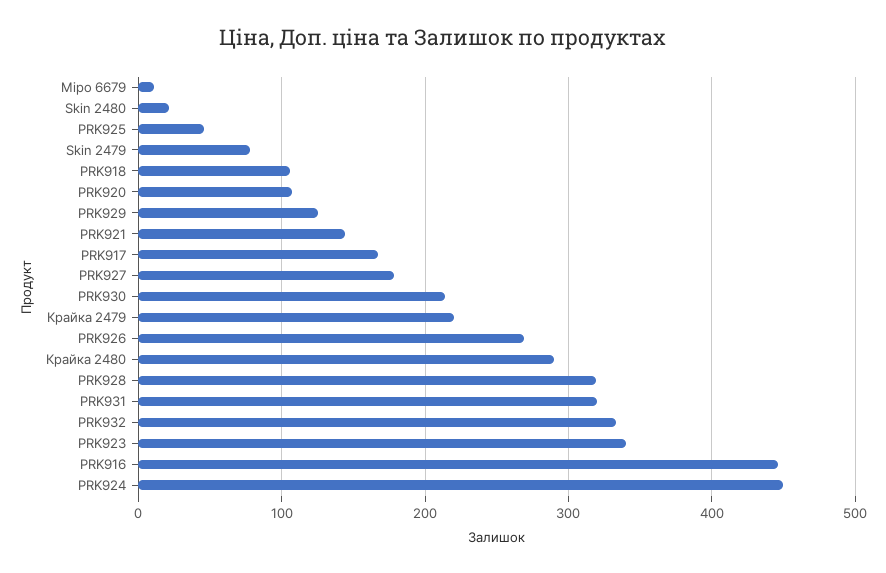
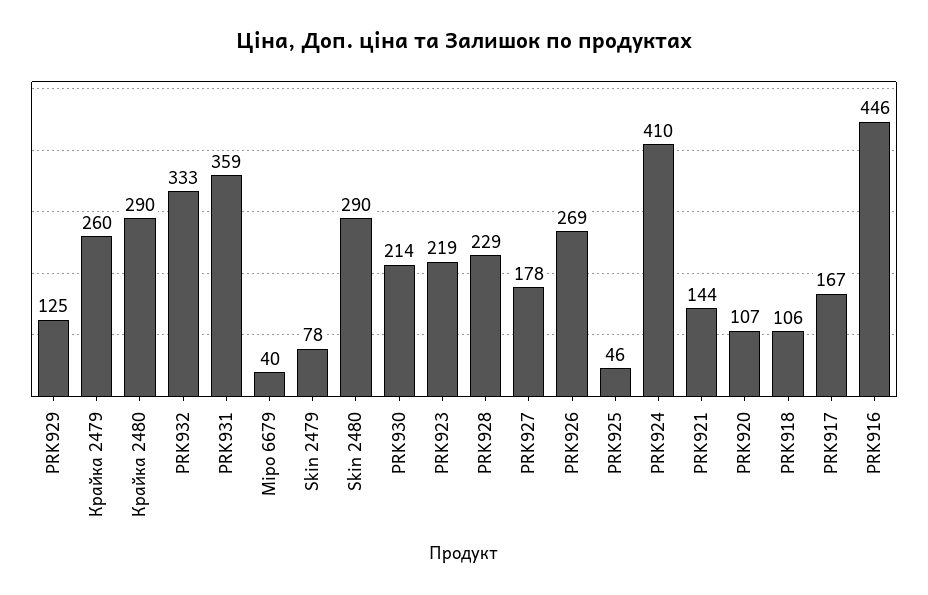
Міро 6679: 10 -> 40
Skin 2480: 20 -> 290
Крайка 2479: 220 -> 260
PRK928: 320 -> 229
PRK931: 320 -> 359
PRK923: 340 -> 219
PRK924: 450 -> 410

